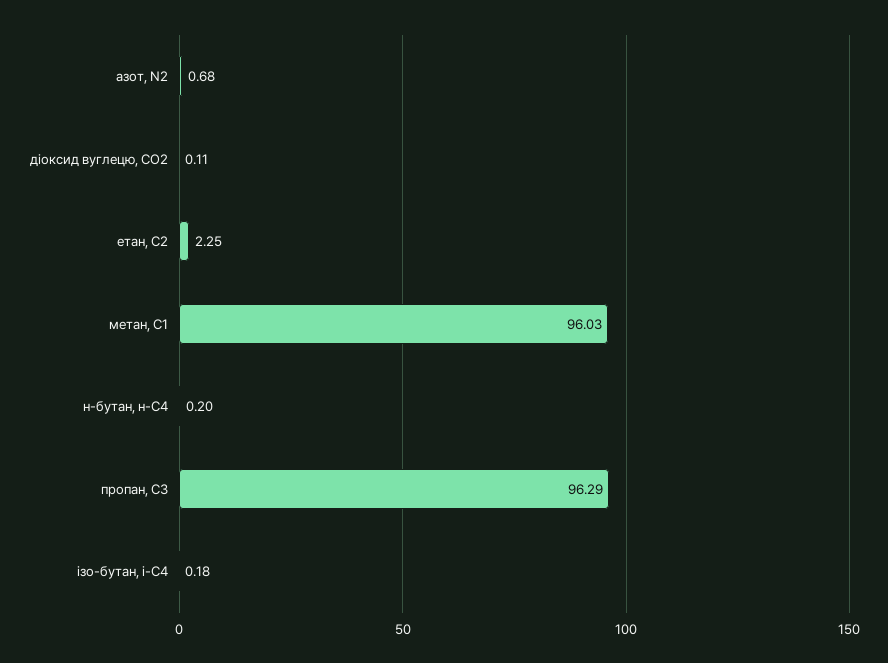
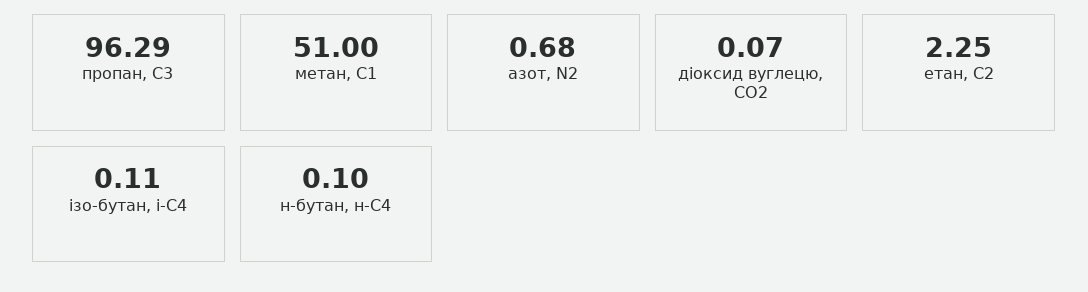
діоксид вуглецю, CО2: 0.11 -> 0.07
метан, С1: 96.03 -> 51
н-бутан, н-С4: 0.2 -> 0.1
ізо-бутан, і-С4: 0.18 -> 0.11

